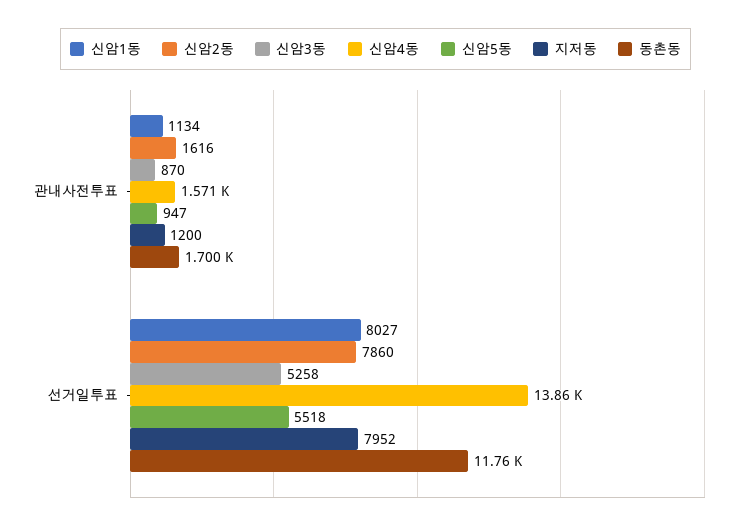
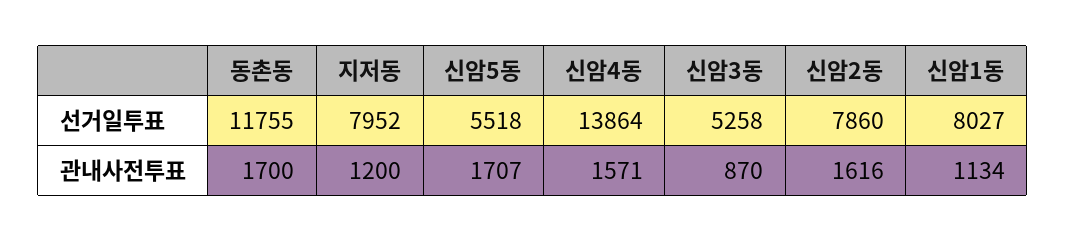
신암5동, 관내사전투표: 947 -> 1707

